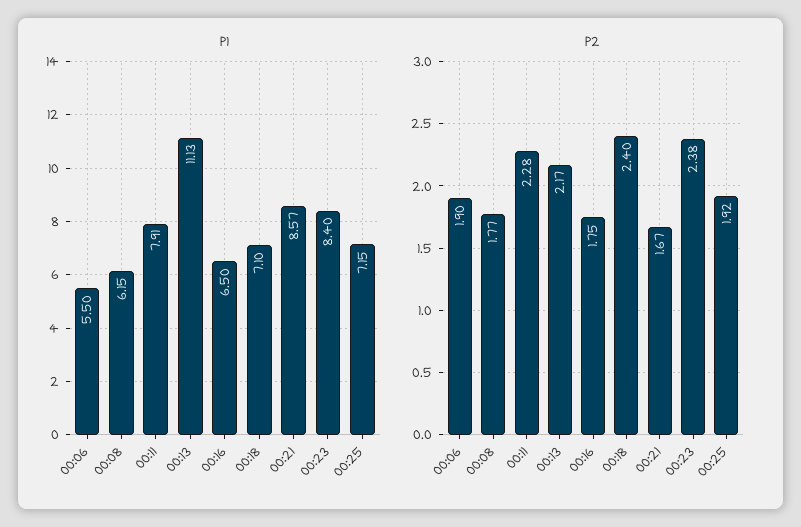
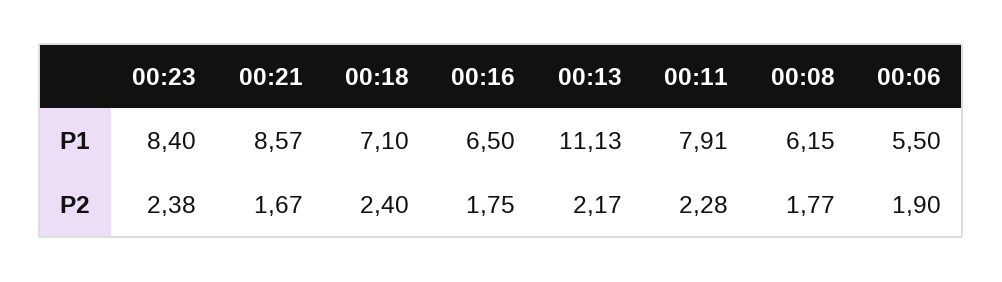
P1, 00:25: 7.15 -> none
P2, 00:25: 1.92 -> none

